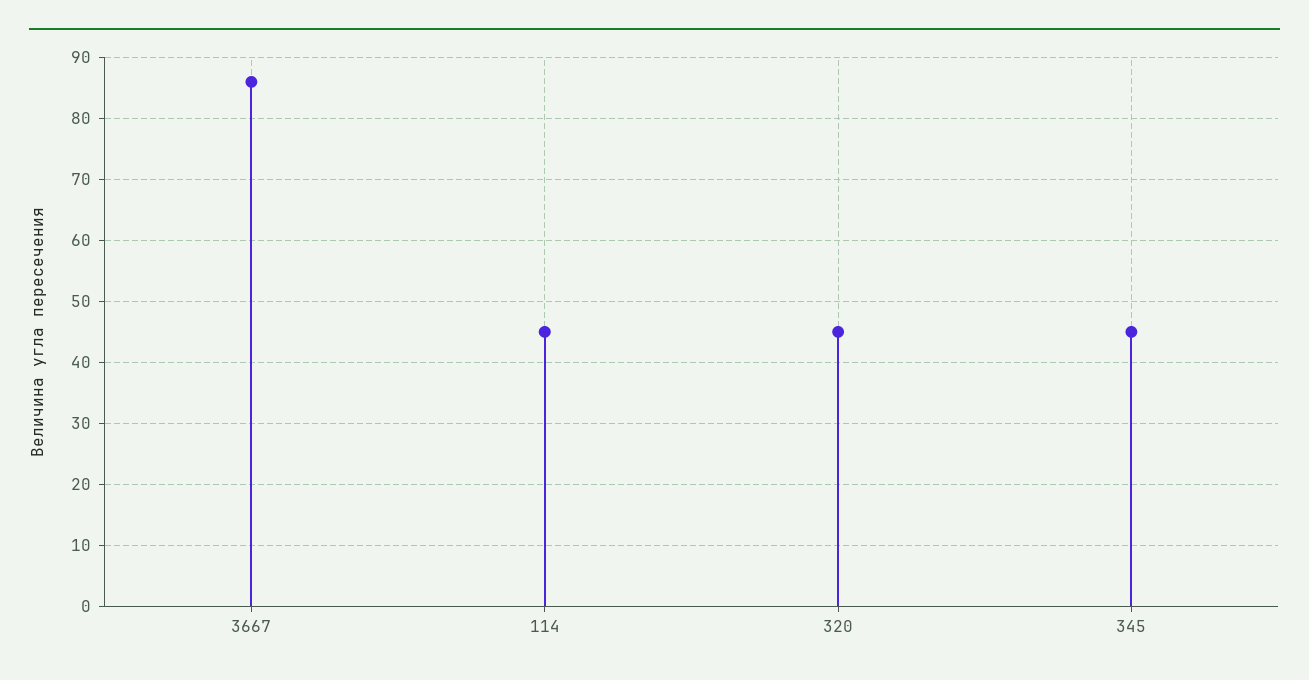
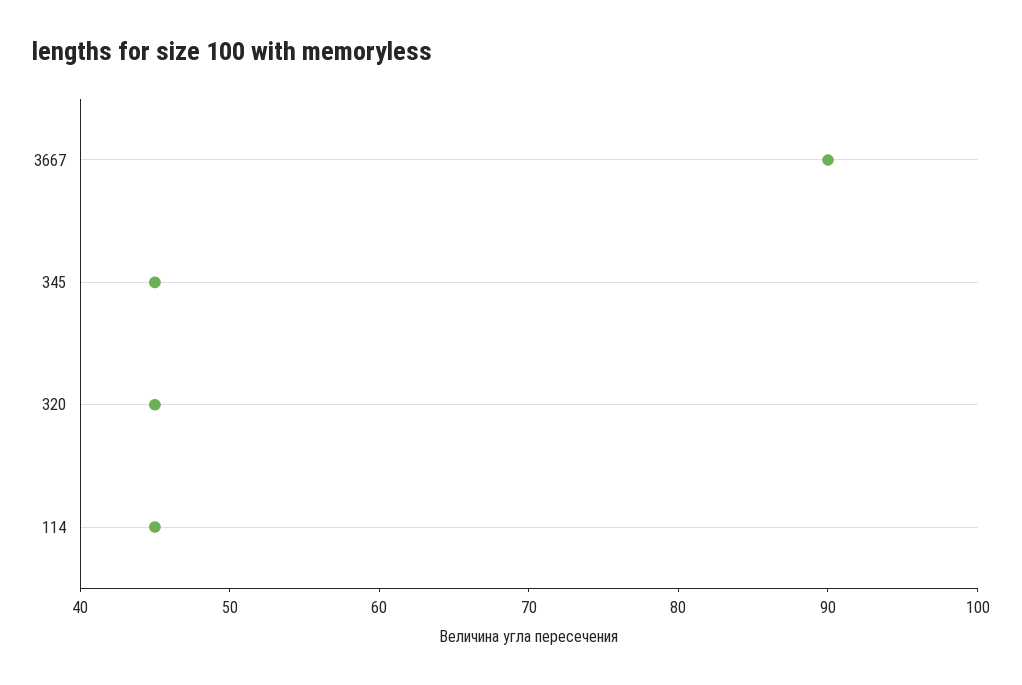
3667: 86 -> 90

